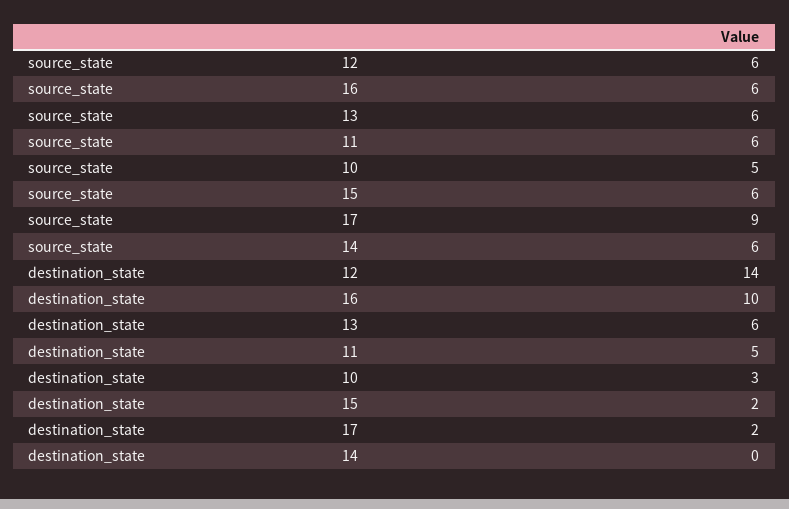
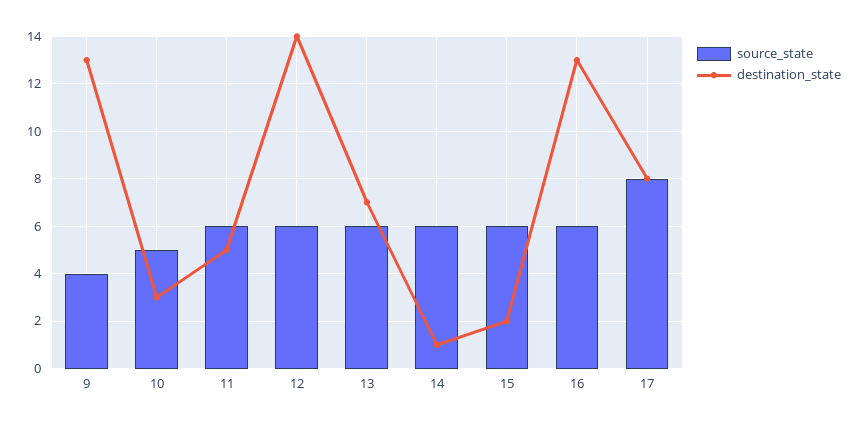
source_state, 17: 9 -> 8
destination_state, 16: 10 -> 13
destination_state, 13: 6 -> 7
destination_state, 17: 2 -> 8
destination_state, 14: 0 -> 1
source_state, 9: none -> 4
destination_state, 9: none -> 13

